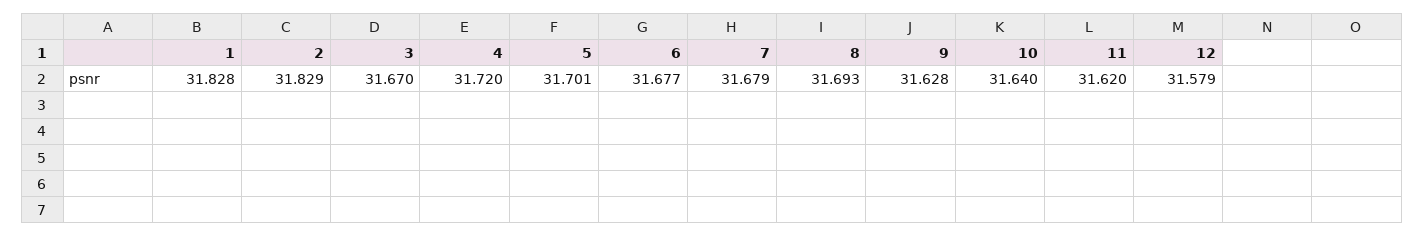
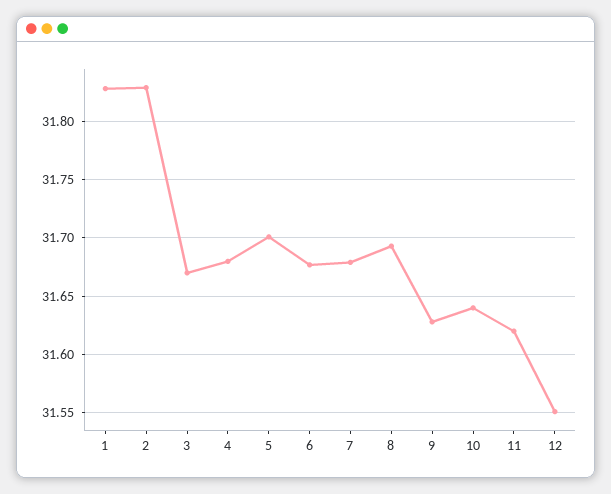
4: 31.72 -> 31.68
12: 31.579 -> 31.55

